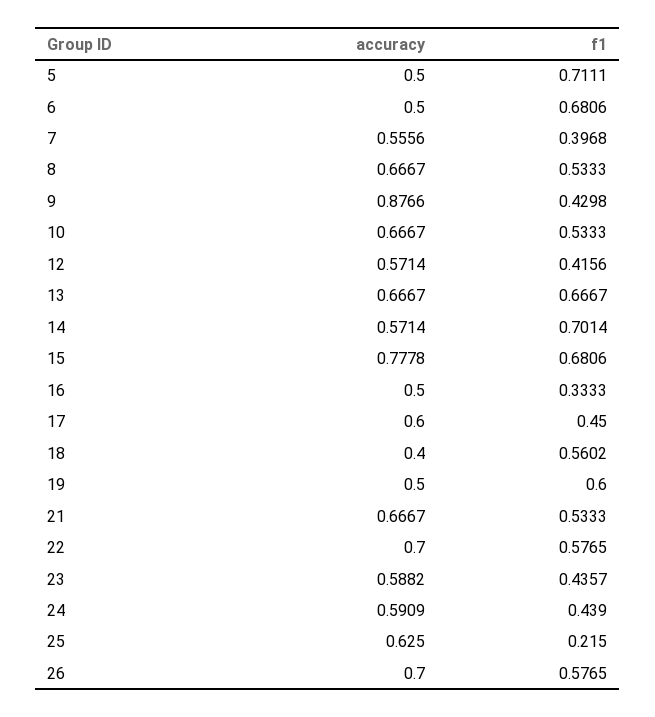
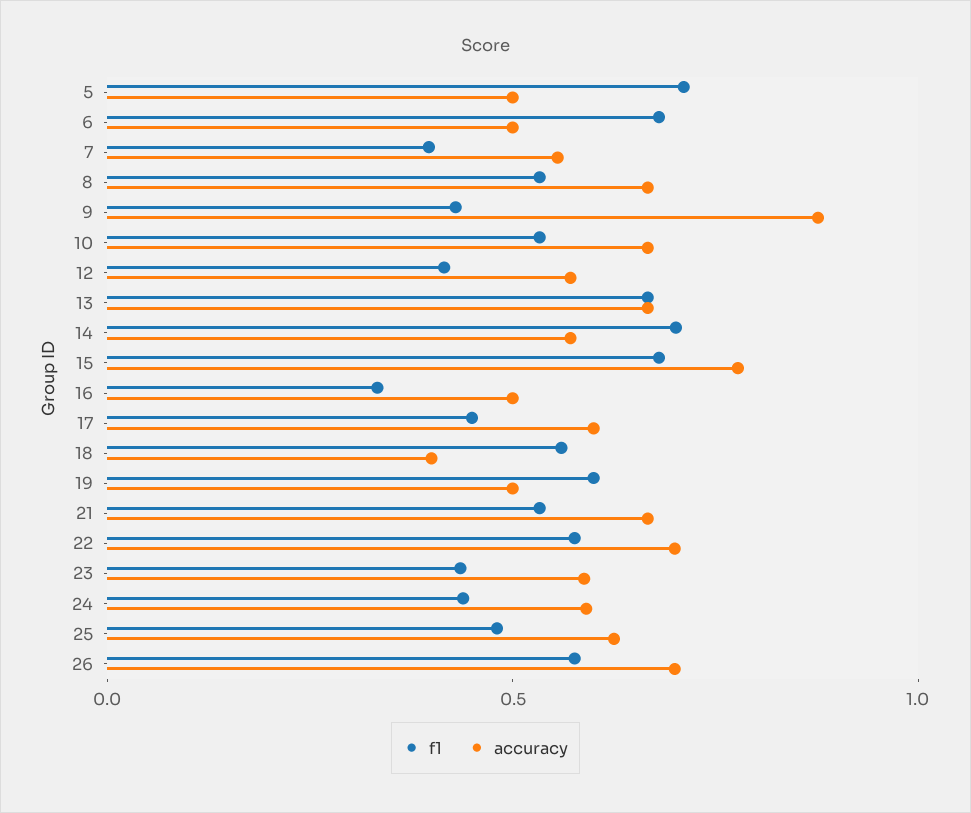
f1, 25: 0.215 -> 0.5

